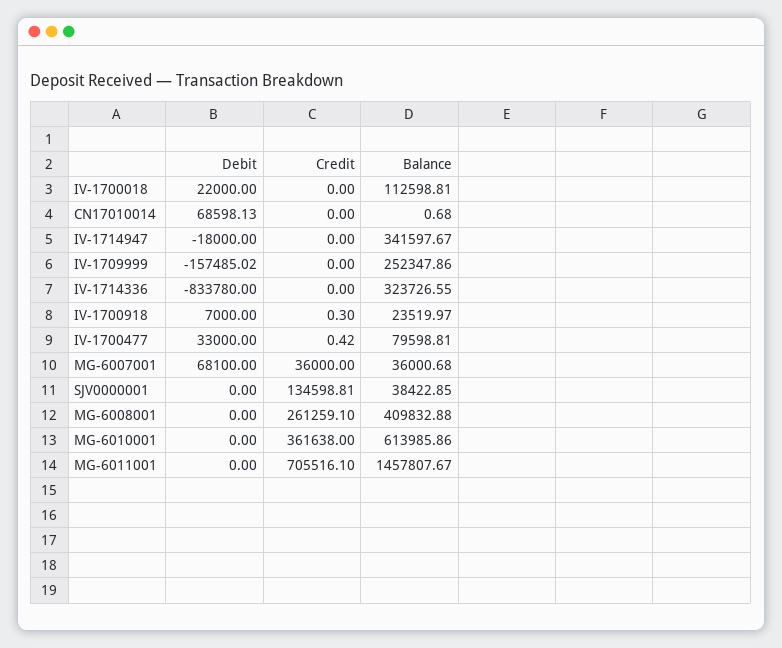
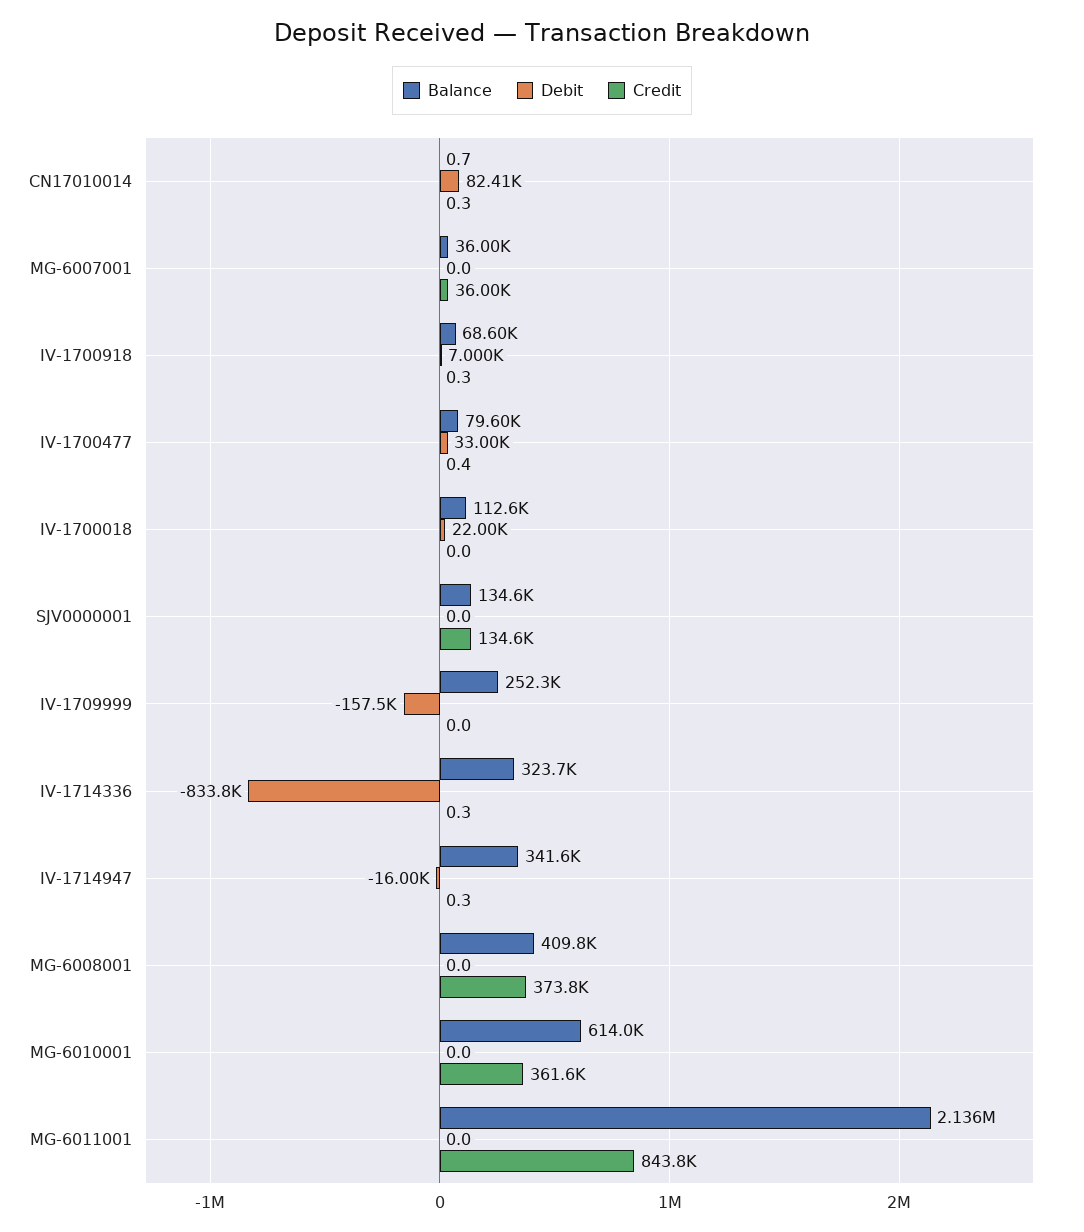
Debit, CN17010014: 68598.13 -> 82410
Credit, CN17010014: 0 -> 0.3
Debit, IV-1714947: -18000 -> -16000
Credit, IV-1714947: 0 -> 0.3
Credit, IV-1714336: 0 -> 0.3
Balance, IV-1700918: 23519.97 -> 68600
Debit, MG-6007001: 68100 -> 0
Balance, SJV0000001: 38422.85 -> 134600
Credit, MG-6008001: 261259.1 -> 373800
Credit, MG-6011001: 705516.1 -> 843800
Balance, MG-6011001: 1457807.67 -> 2136000

